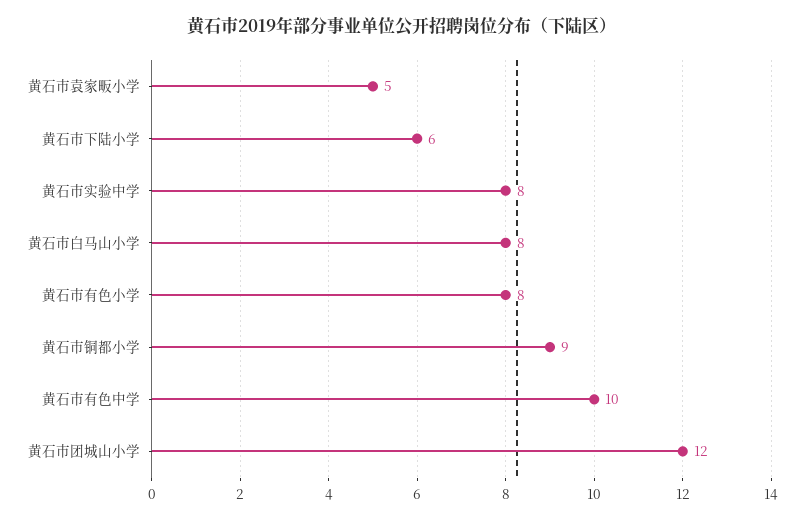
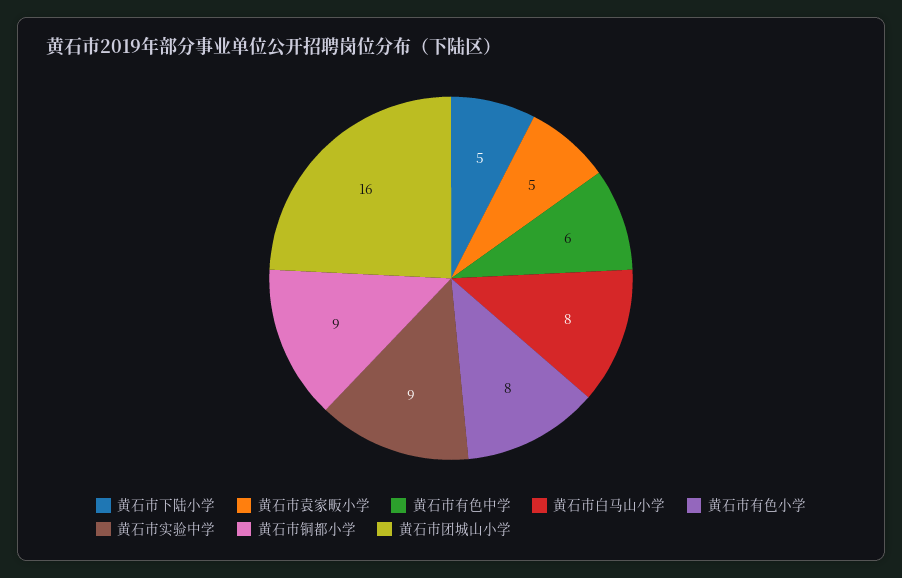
黄石市下陆小学: 6 -> 5
黄石市实验中学: 8 -> 9
黄石市有色中学: 10 -> 6
黄石市团城山小学: 12 -> 16

